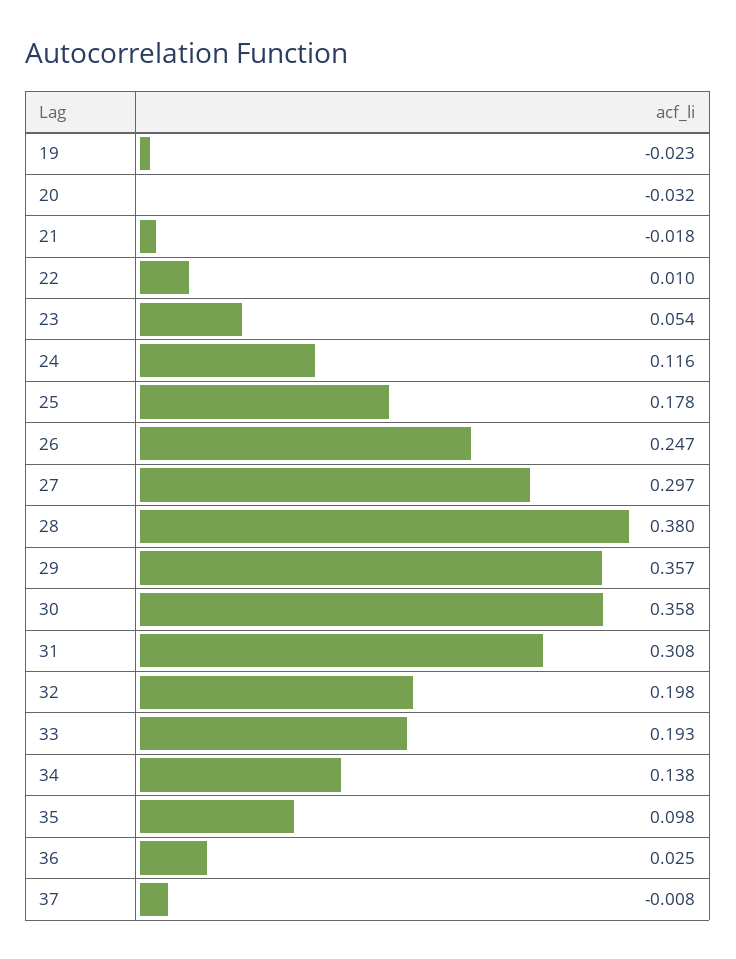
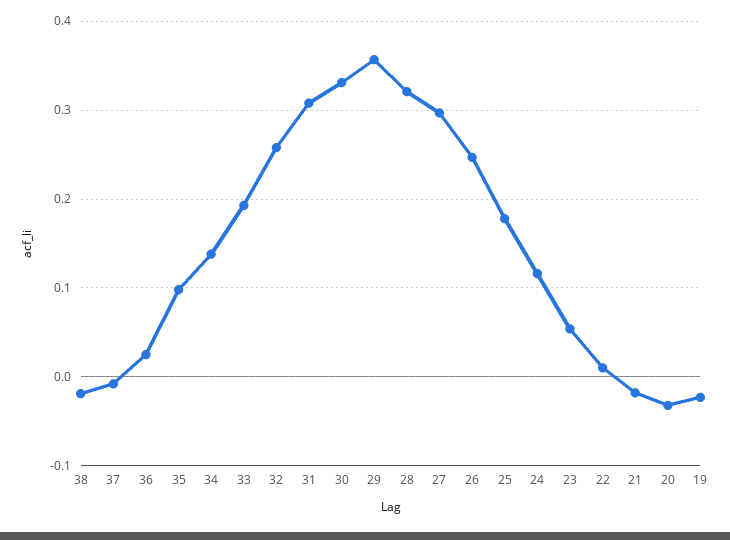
28: 0.38 -> 0.32
30: 0.358 -> 0.33
32: 0.198 -> 0.26
38: none -> -0.02

